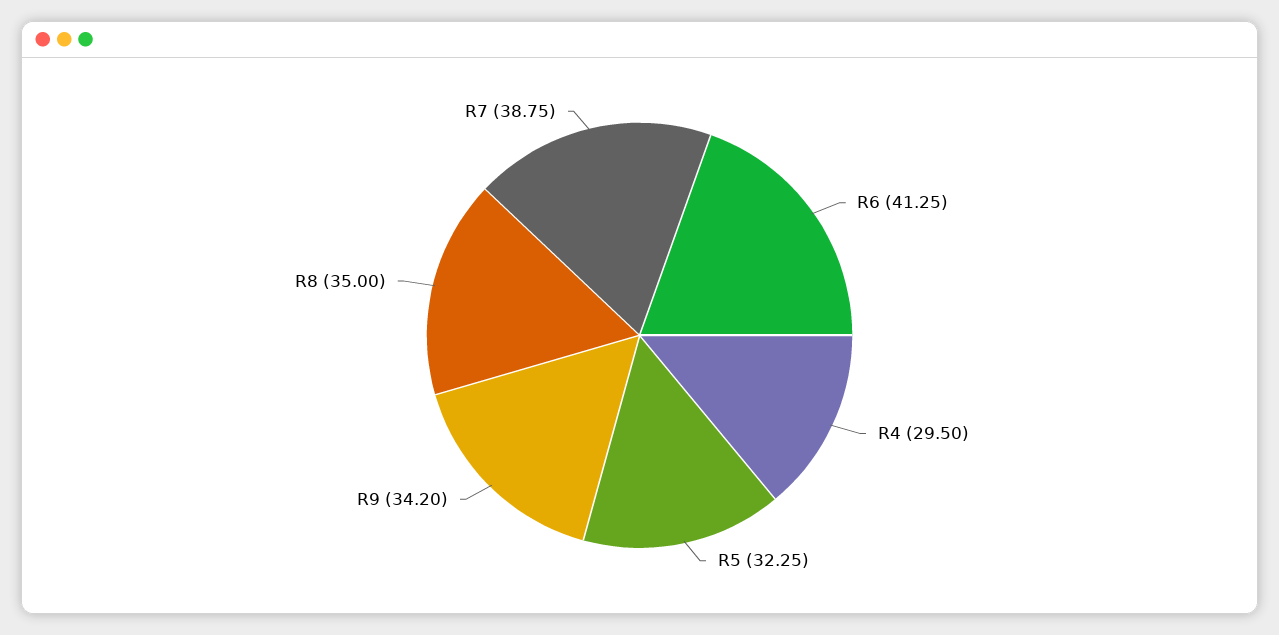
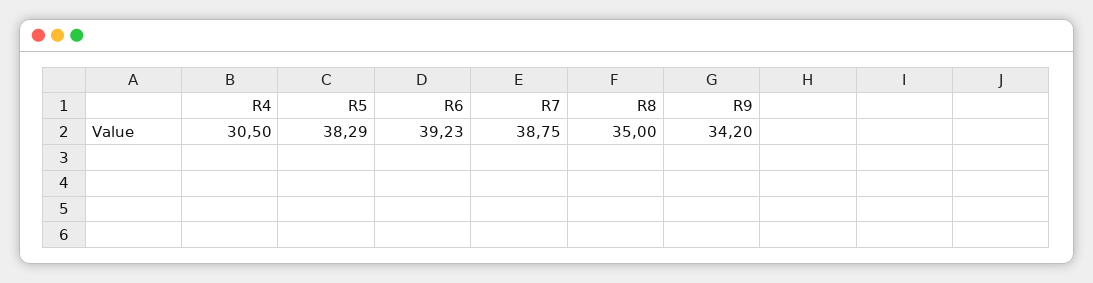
R6: 41.25 -> 39.23
R4: 29.5 -> 30.5
R5: 32.25 -> 38.29

